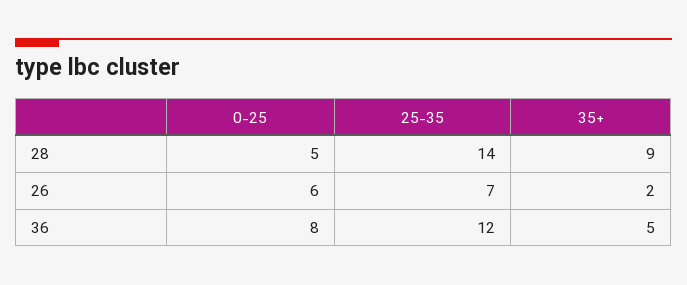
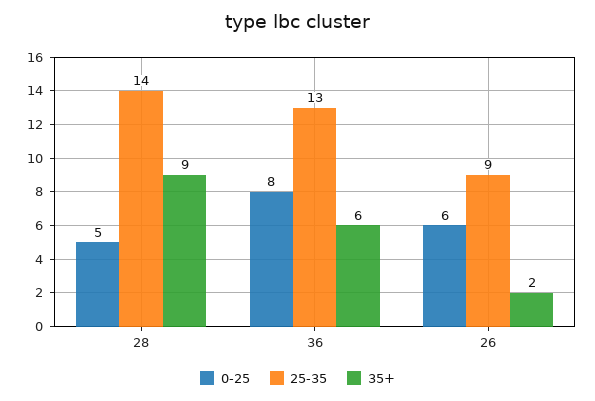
25-35, 26: 7 -> 9
25-35, 36: 12 -> 13
35+, 36: 5 -> 6

